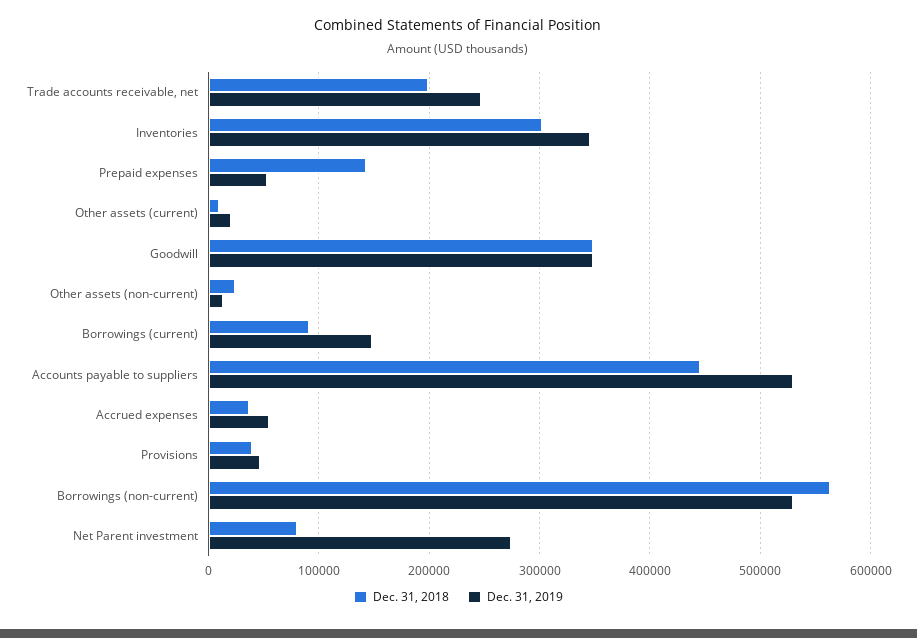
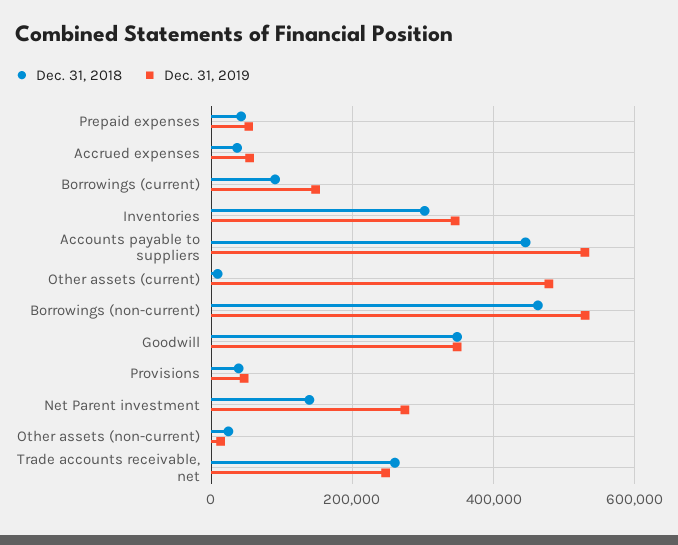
Dec. 31, 2018, Trade accounts receivable, net: 200000 -> 260000
Dec. 31, 2018, Prepaid expenses: 140000 -> 40000
Dec. 31, 2019, Other assets (current): 20000 -> 480000
Dec. 31, 2018, Borrowings (non-current): 560000 -> 460000
Dec. 31, 2018, Net Parent investment: 80000 -> 140000

